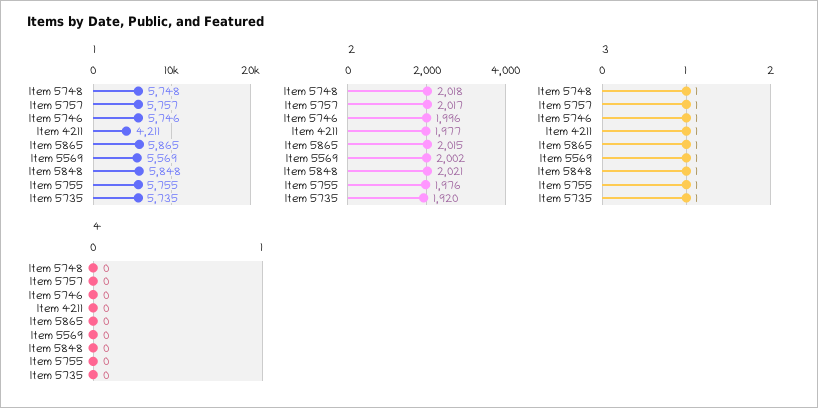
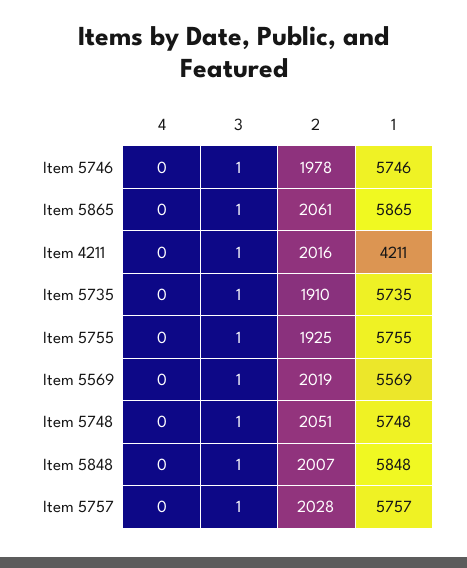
2, Item 5748: 2018 -> 2051
2, Item 5757: 2017 -> 2028
2, Item 5746: 1996 -> 1978
2, Item 4211: 1977 -> 2016
2, Item 5865: 2015 -> 2061
2, Item 5569: 2002 -> 2019
2, Item 5848: 2021 -> 2007
2, Item 5755: 1976 -> 1925
2, Item 5735: 1920 -> 1910

